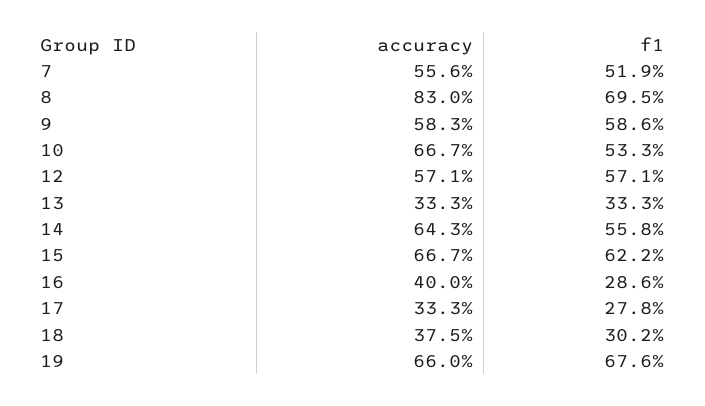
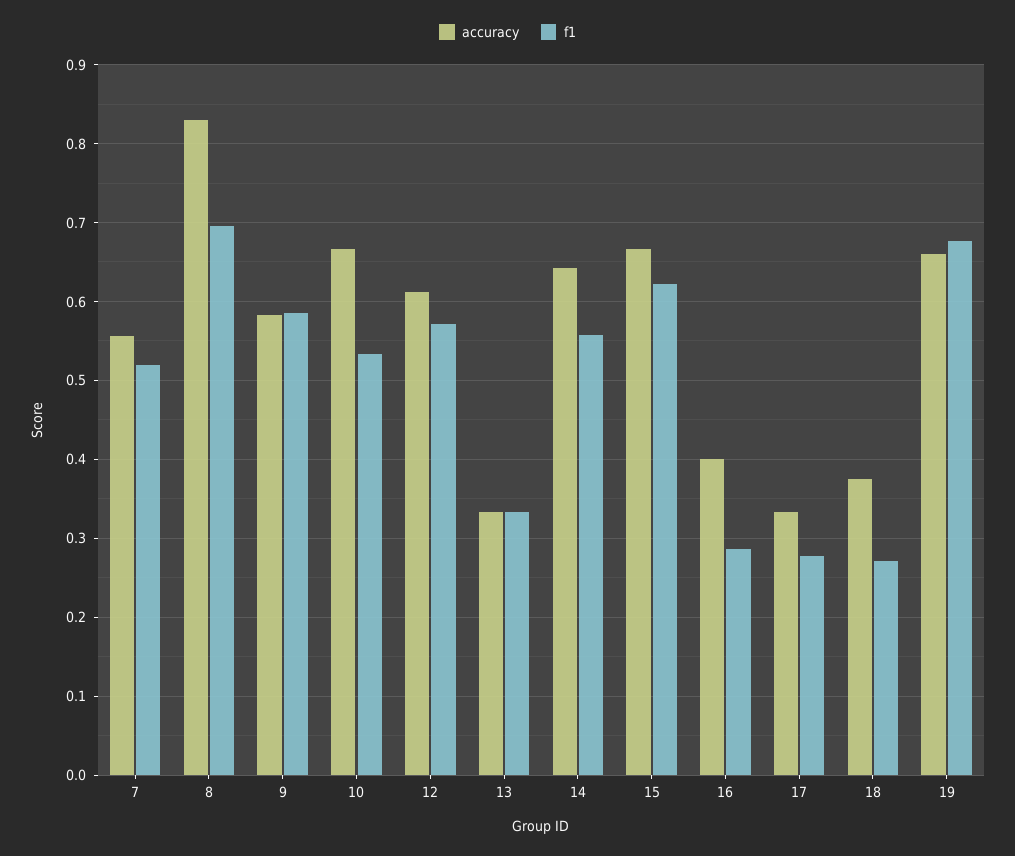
accuracy, 12: 0.571 -> 0.61
f1, 18: 0.302 -> 0.27

